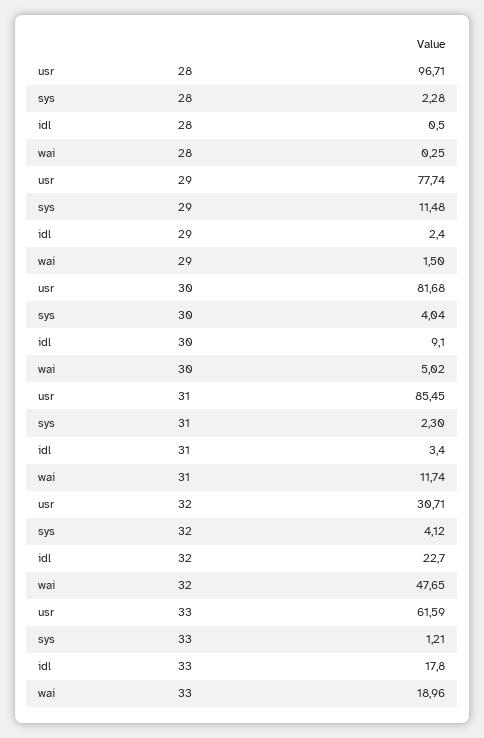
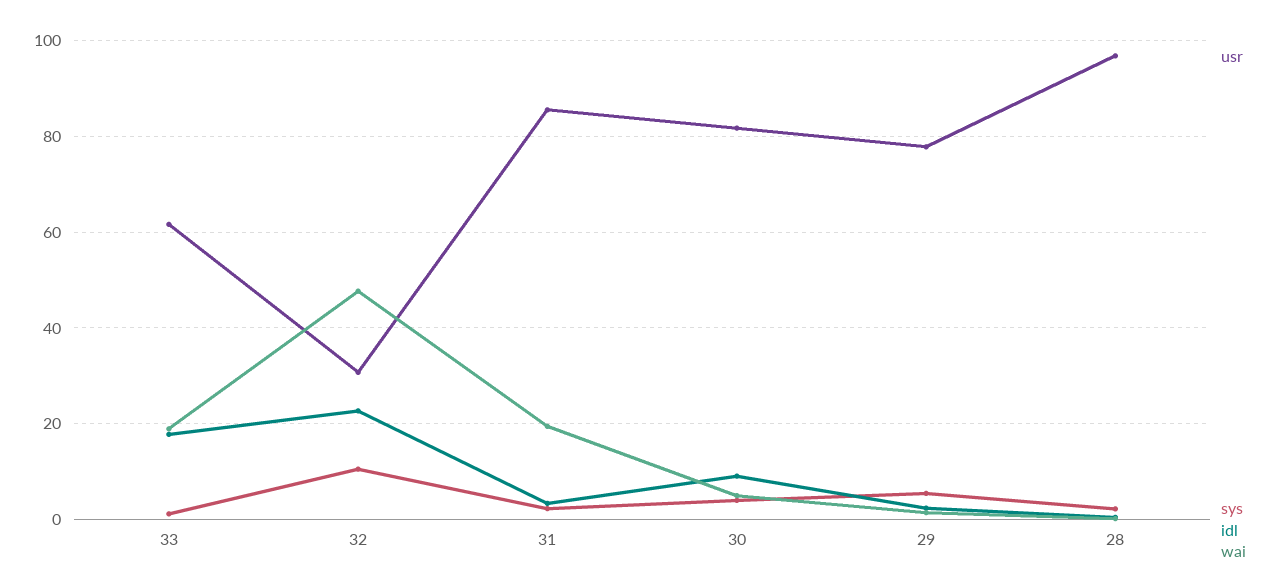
sys, 29: 11.48 -> 6
wai, 31: 11.74 -> 20
sys, 32: 4.12 -> 10

